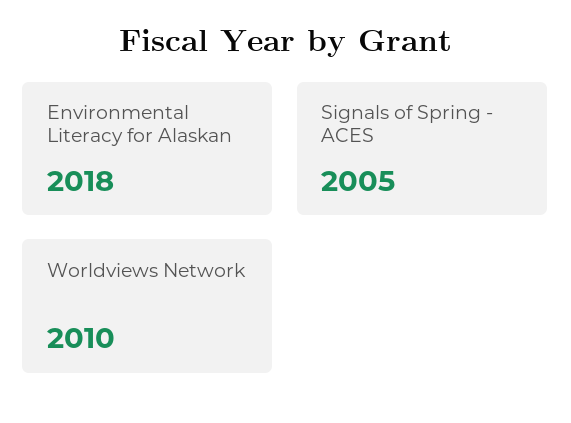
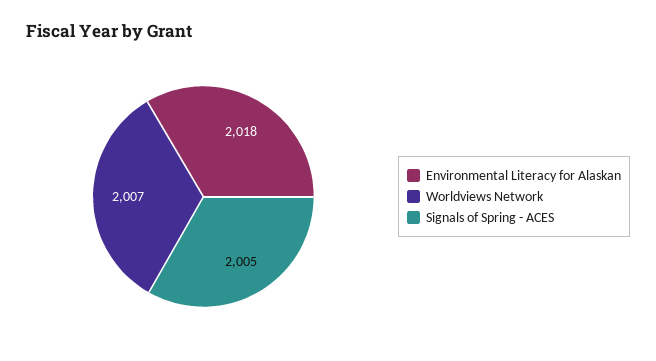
Worldviews Network: 2010 -> 2007

